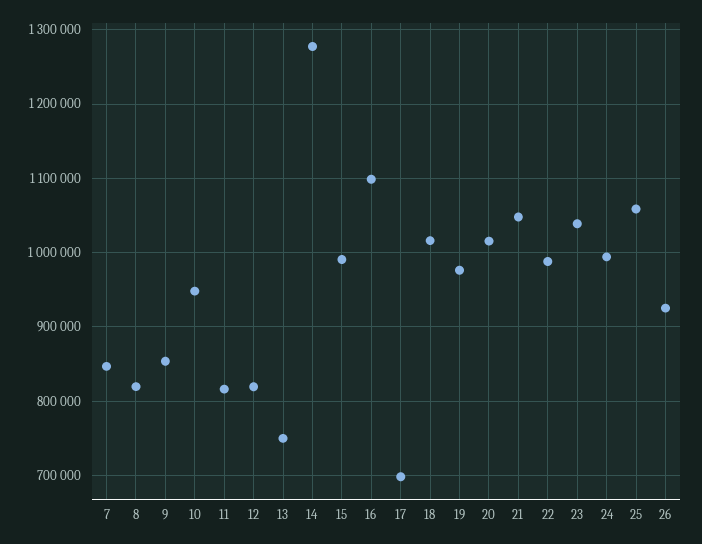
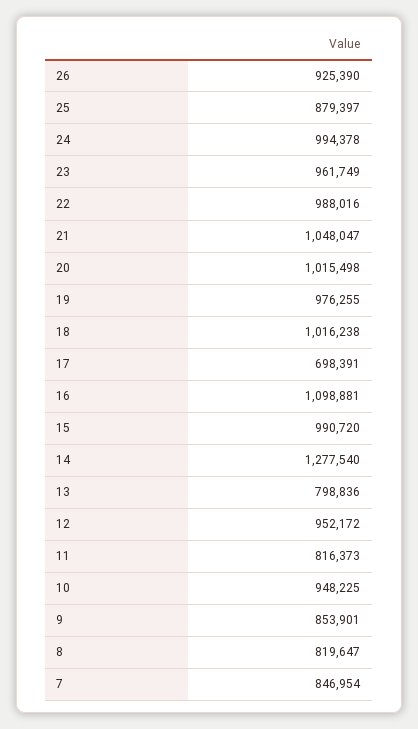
12: 820000 -> 952172
13: 750000 -> 798836
23: 1040000 -> 961749
25: 1060000 -> 879397

